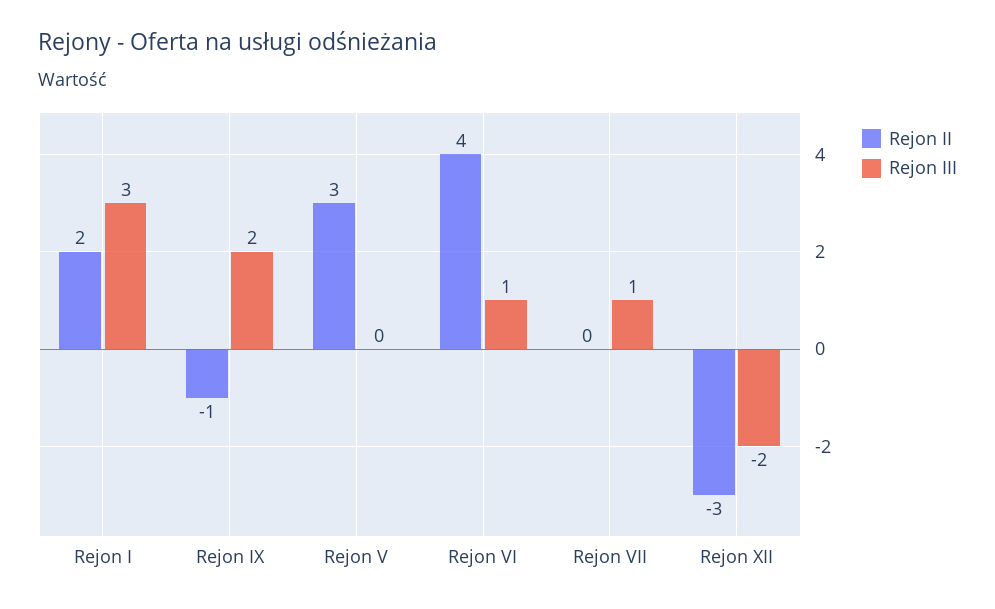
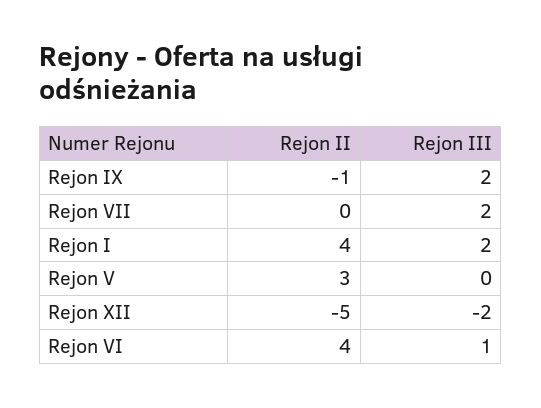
Rejon II, Rejon I: 2 -> 4
Rejon III, Rejon I: 3 -> 2
Rejon III, Rejon VII: 1 -> 2
Rejon II, Rejon XII: -3 -> -5

